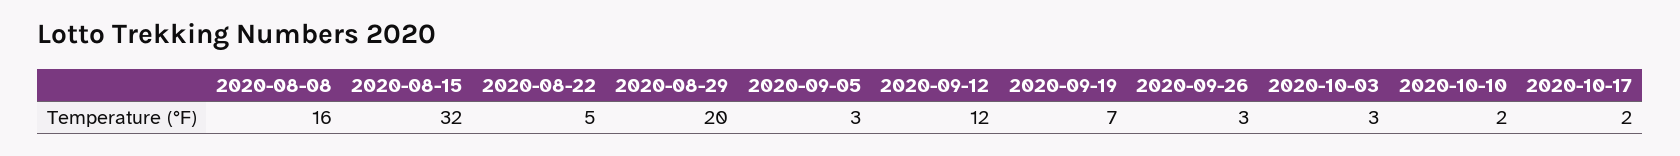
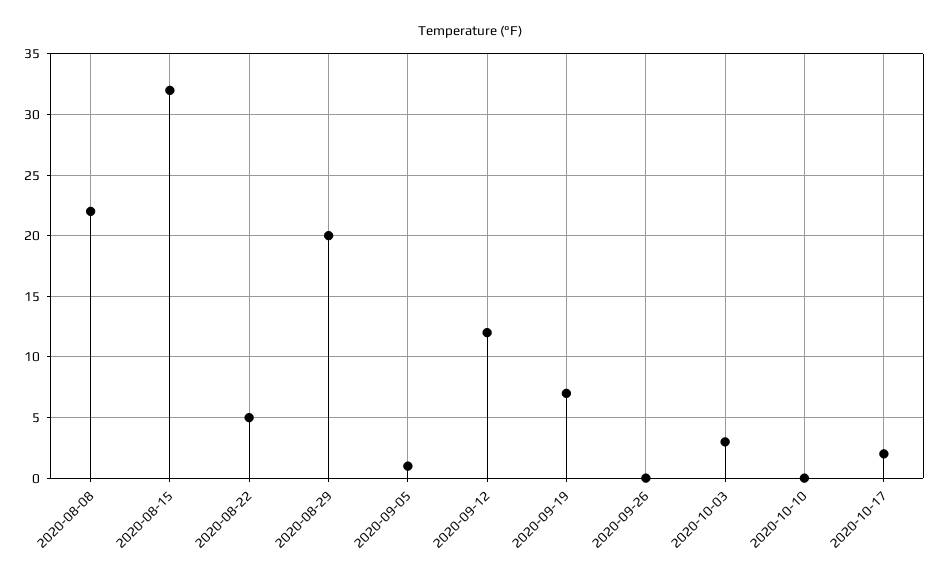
2020-08-08: 16 -> 22
2020-09-05: 3 -> 1
2020-09-26: 3 -> 0
2020-10-10: 2 -> 0

